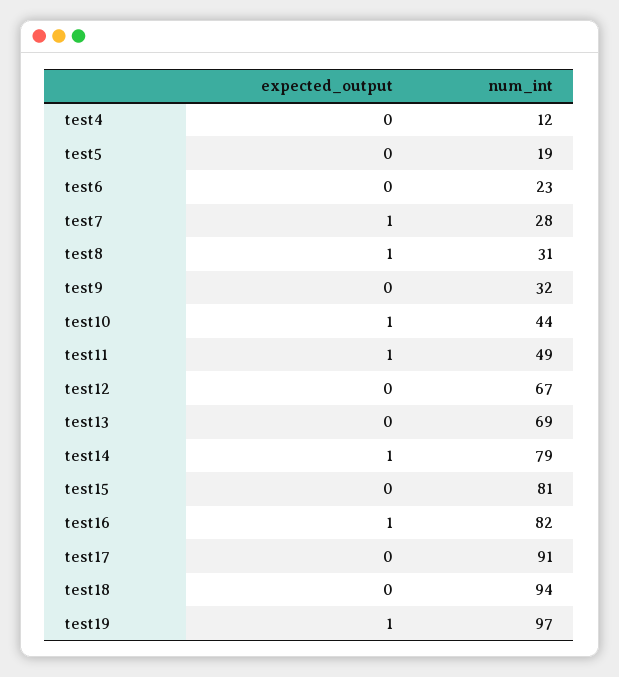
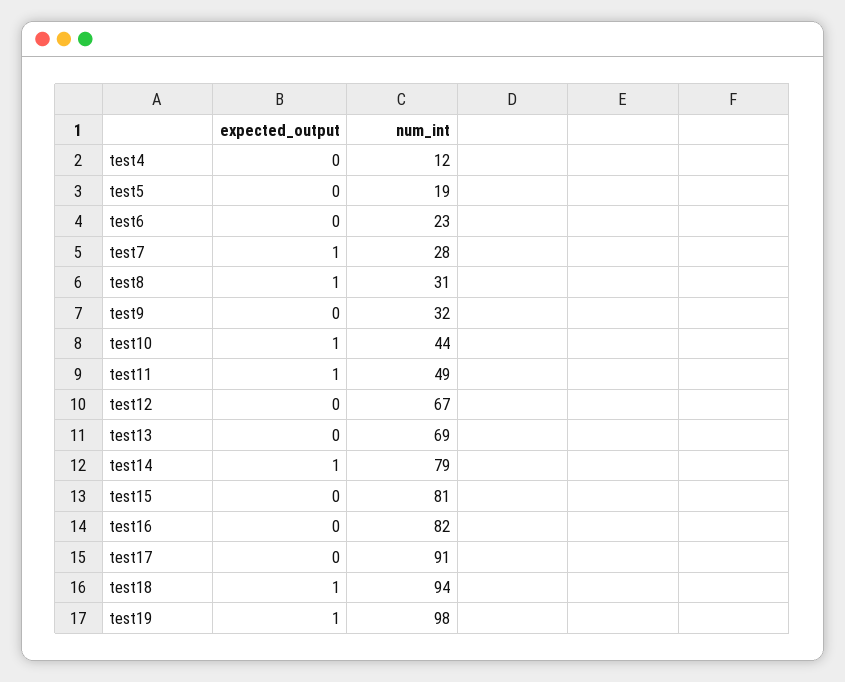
expected_output, test16: 1 -> 0
expected_output, test18: 0 -> 1
num_int, test19: 97 -> 98

